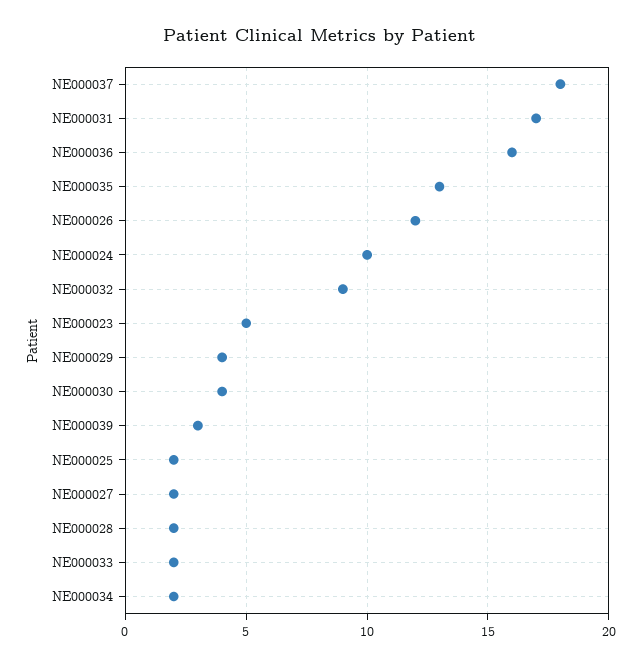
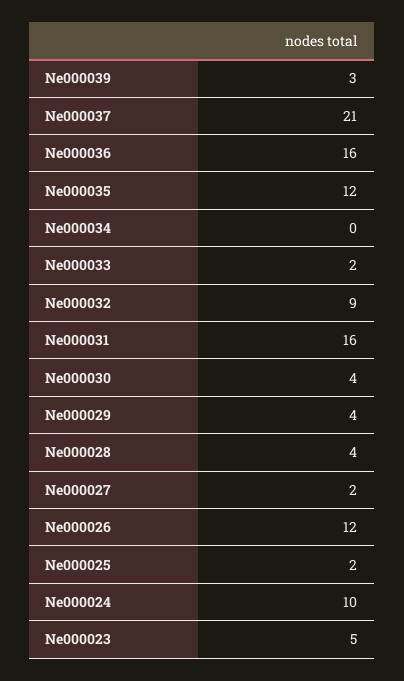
NE000037: 18 -> 21
NE000031: 17 -> 16
NE000035: 13 -> 12
NE000028: 2 -> 4
NE000034: 2 -> 0

